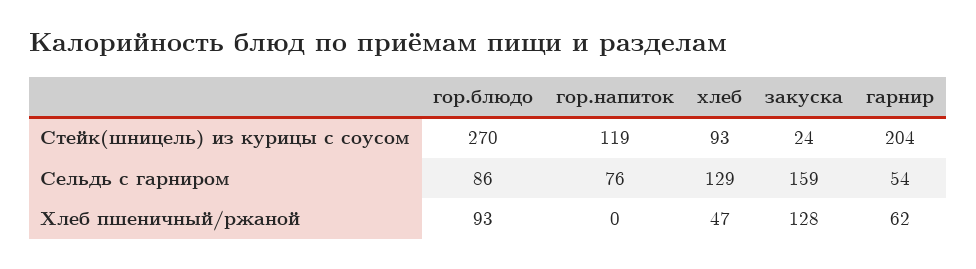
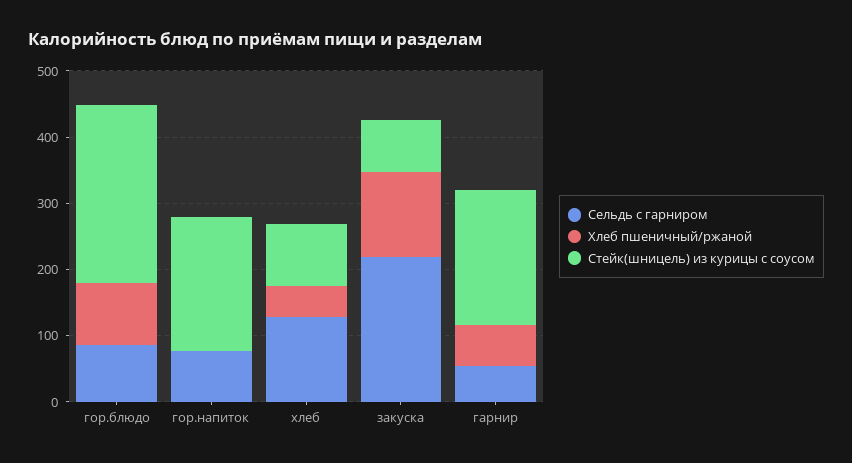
Стейк(шницель) из курицы с соусом, гор.напиток: 119 -> 200
Стейк(шницель) из курицы с соусом, закуска: 24 -> 80
Сельдь с гарниром, закуска: 159 -> 220

